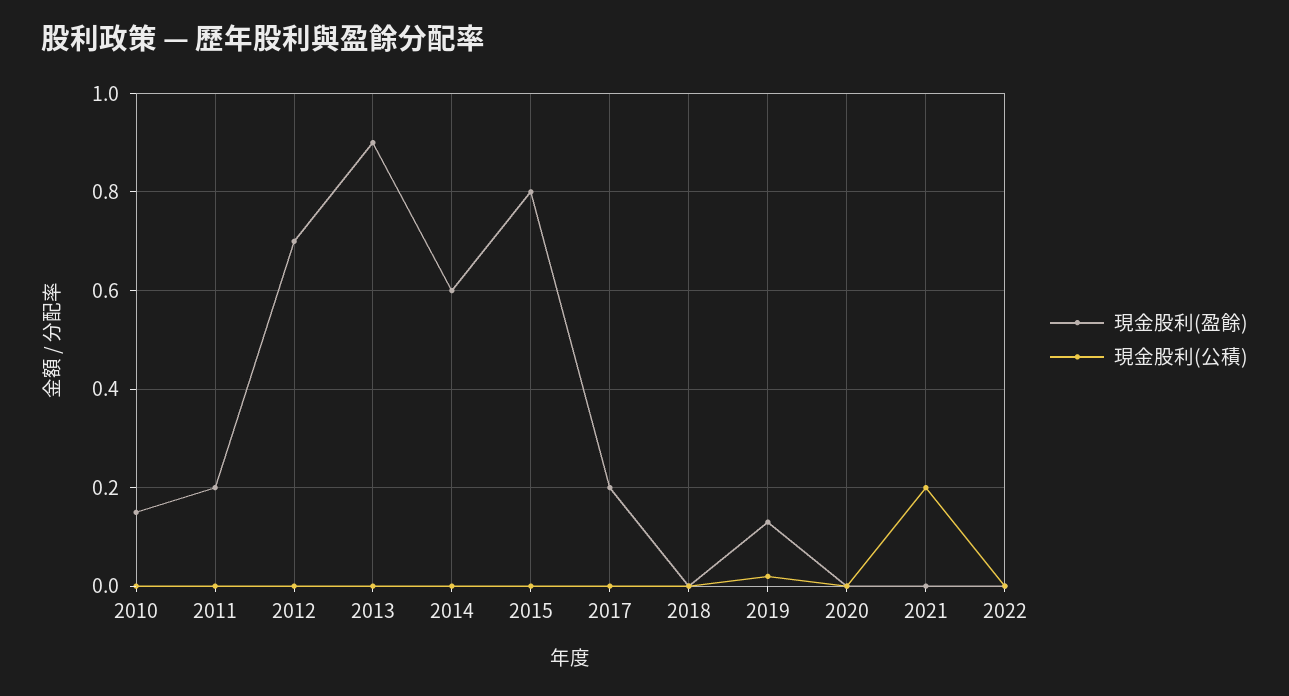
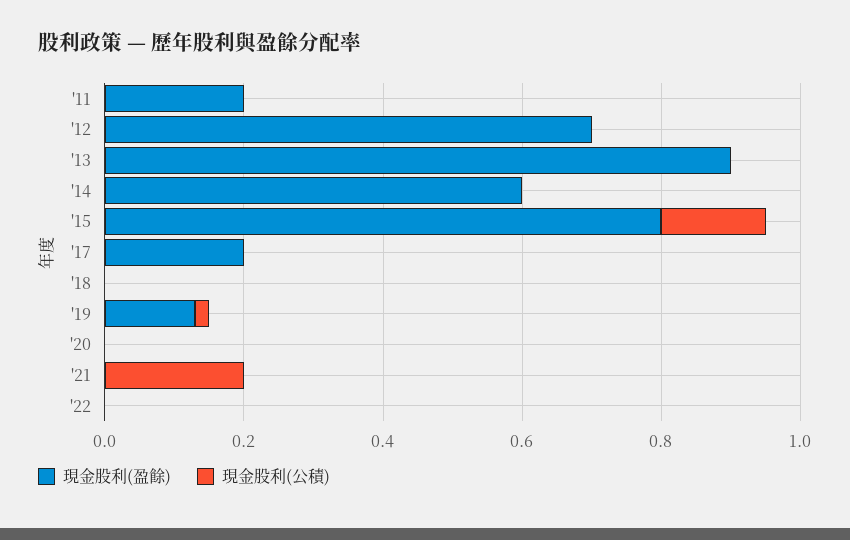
現金股利(盈餘), 2010: 0.15 -> none
現金股利(公積), 2010: 0 -> none
現金股利(公積), 2015: 0 -> 0.15

